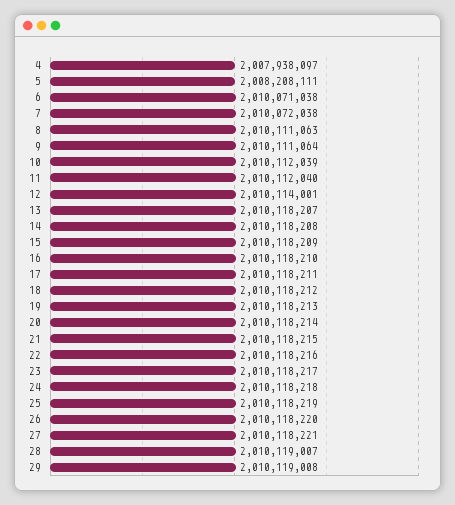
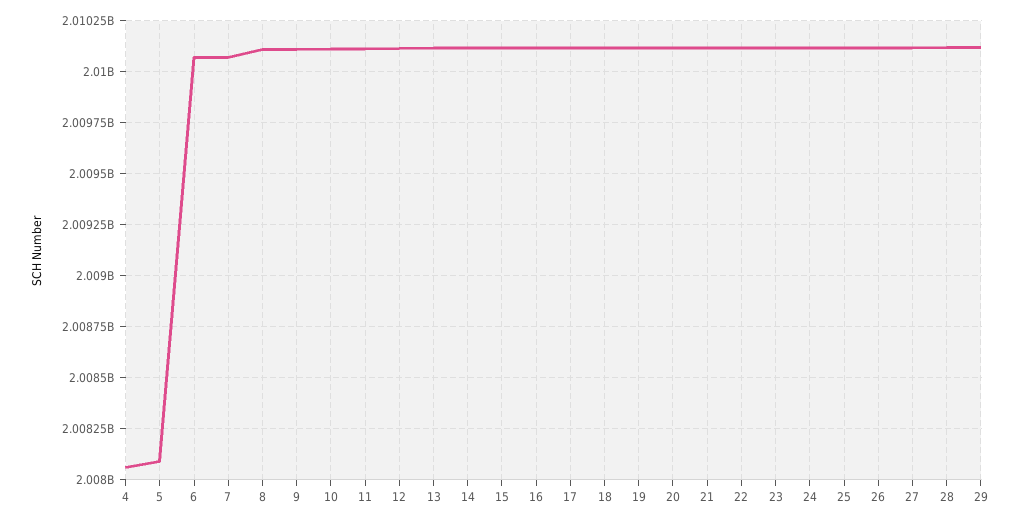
4: 2007938097 -> 2008050000
5: 2008208111 -> 2008100000

